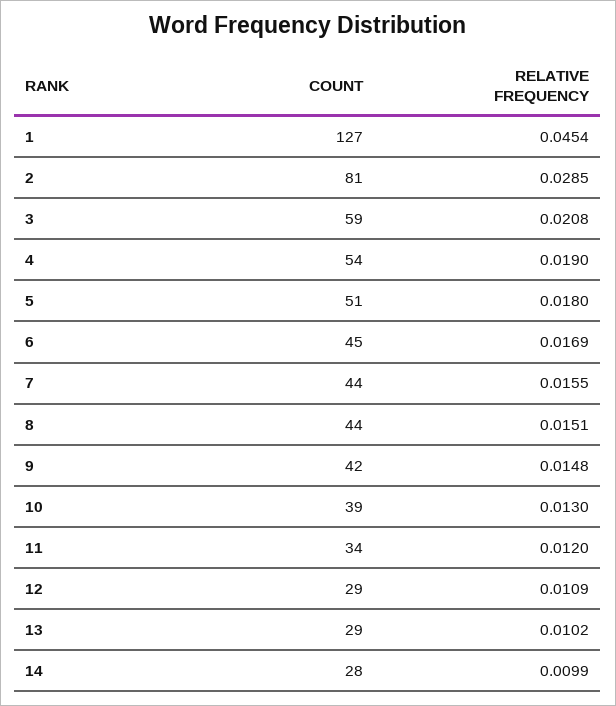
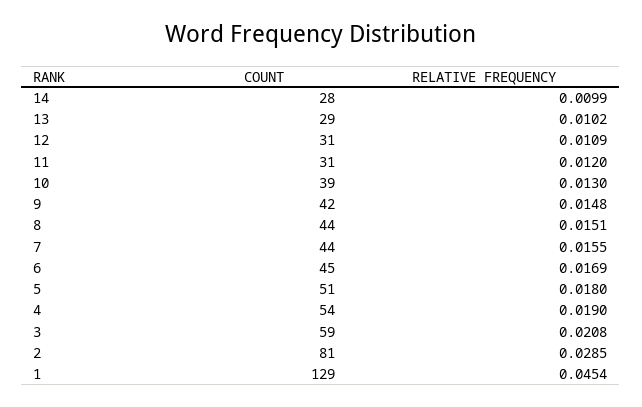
COUNT, 1: 127 -> 129
COUNT, 11: 34 -> 31
COUNT, 12: 29 -> 31

